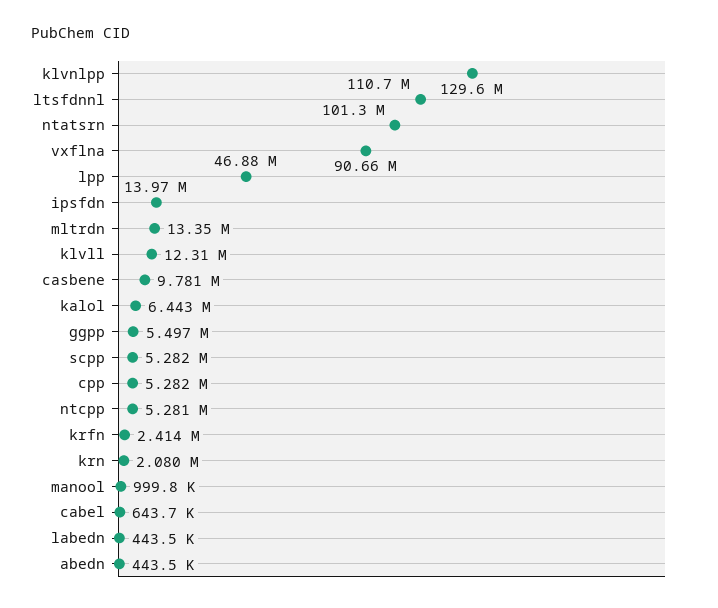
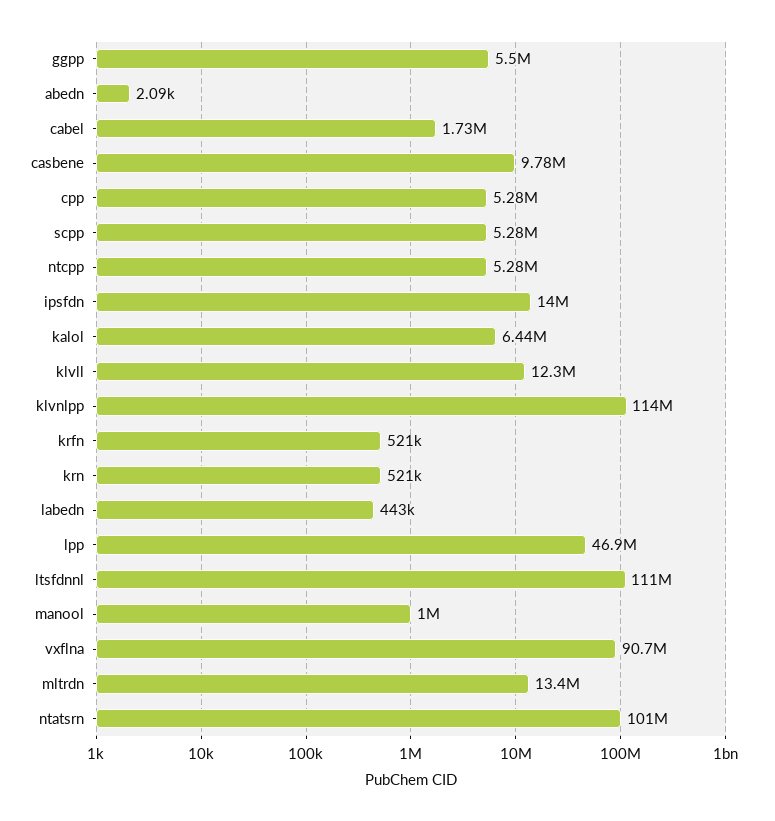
klvnlpp: 129600000 -> 114000000
krfn: 2414000 -> 521000
krn: 2080000 -> 521000
cabel: 643700 -> 1730000
abedn: 443500 -> 2090

